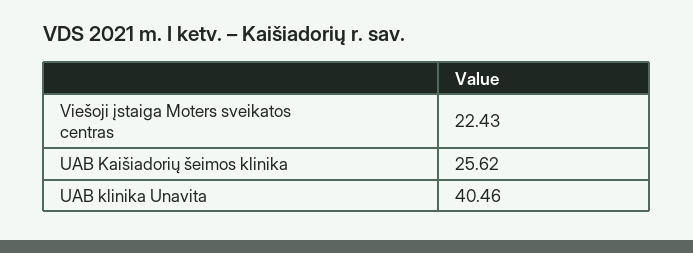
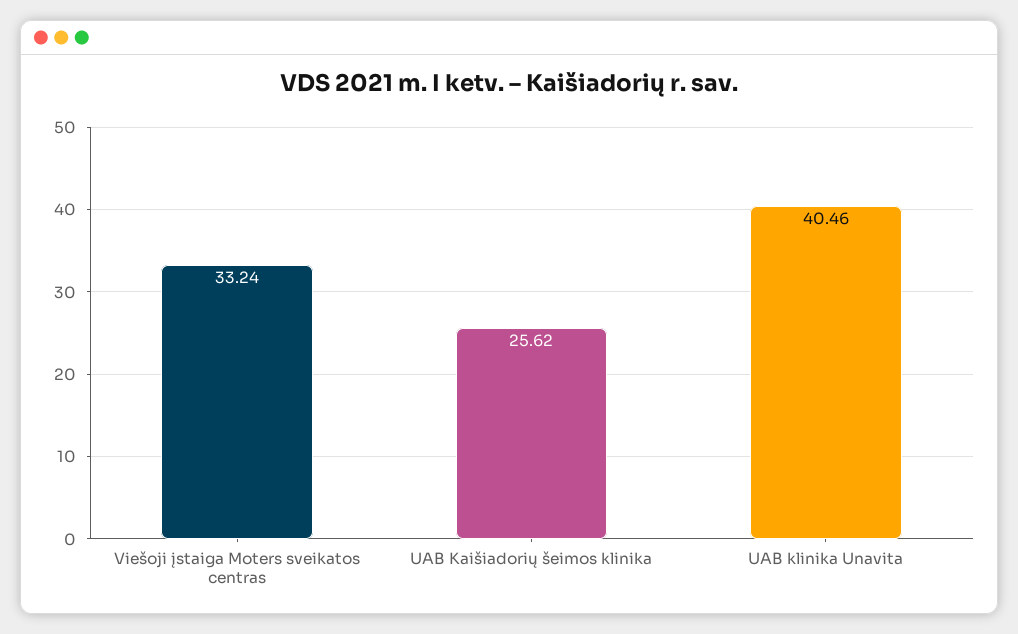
Viešoji įstaiga Moters sveikatos centras: 22.43 -> 33.24

